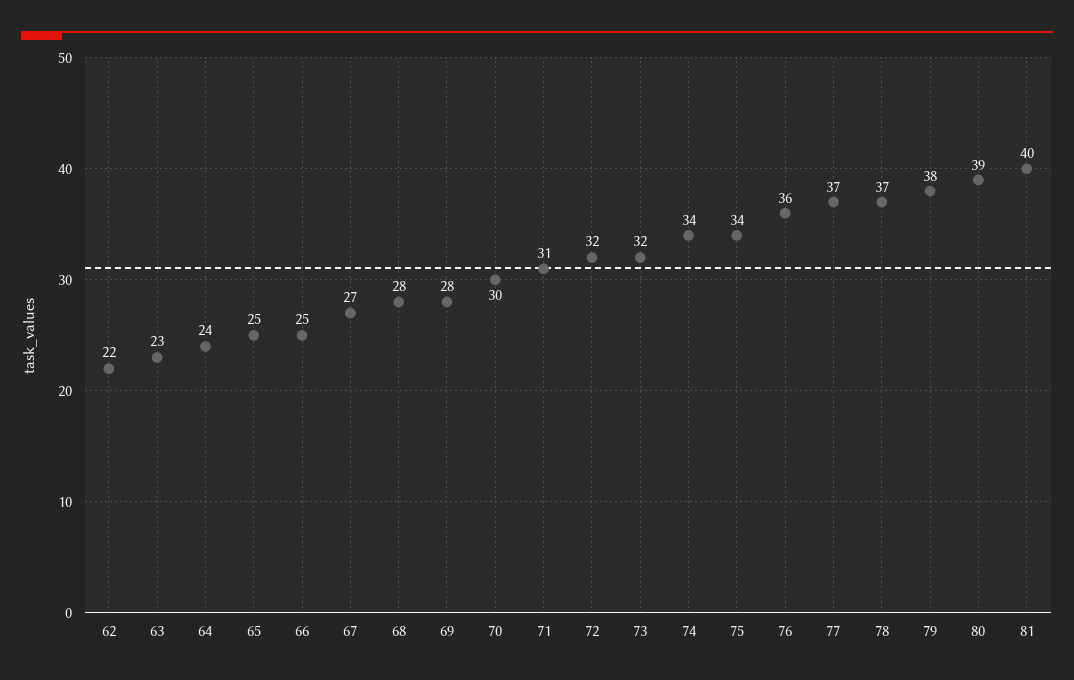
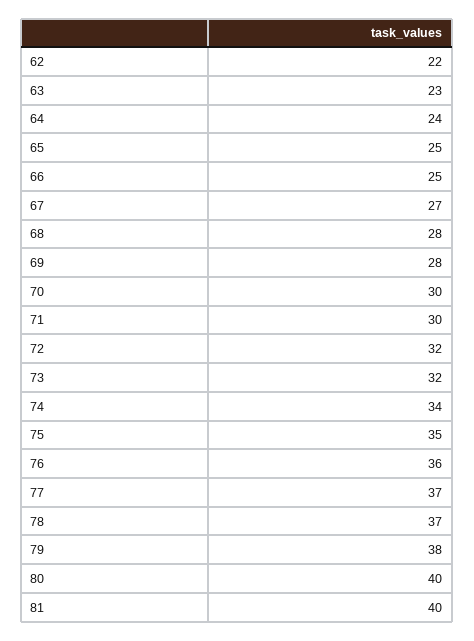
71: 31 -> 30
75: 34 -> 35
80: 39 -> 40

